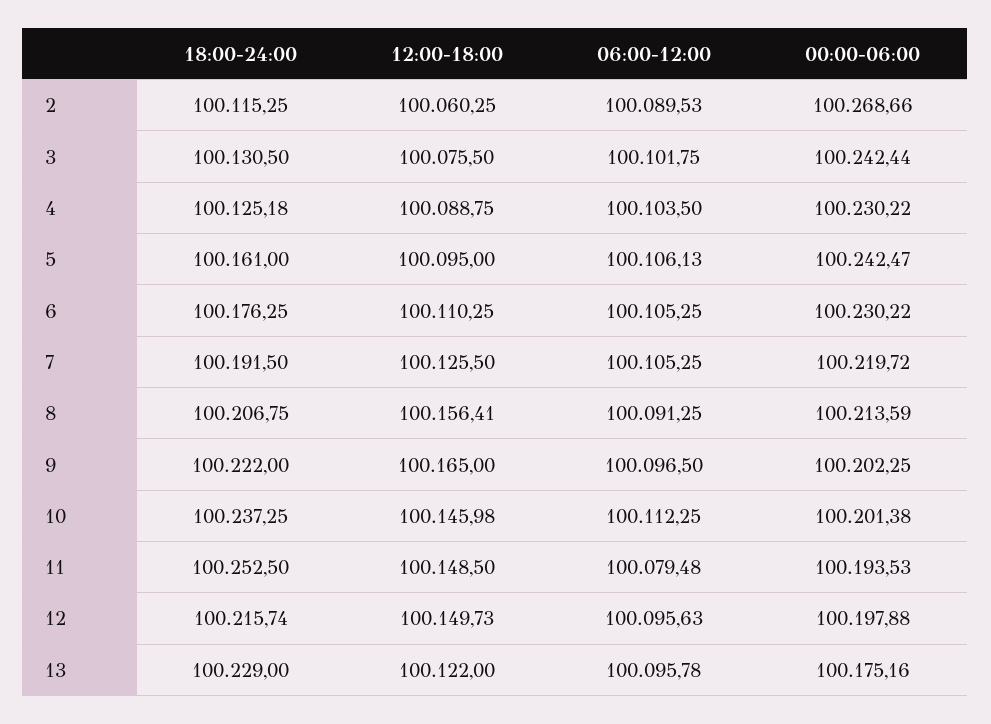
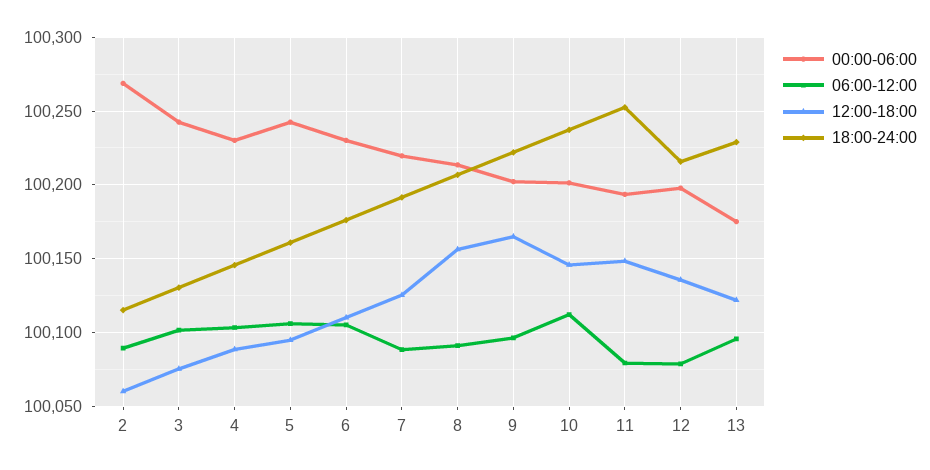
18:00-24:00, 4: 100125.18 -> 100145
06:00-12:00, 7: 100105.25 -> 100090
12:00-18:00, 12: 100149.73 -> 100135
06:00-12:00, 12: 100095.63 -> 100080

